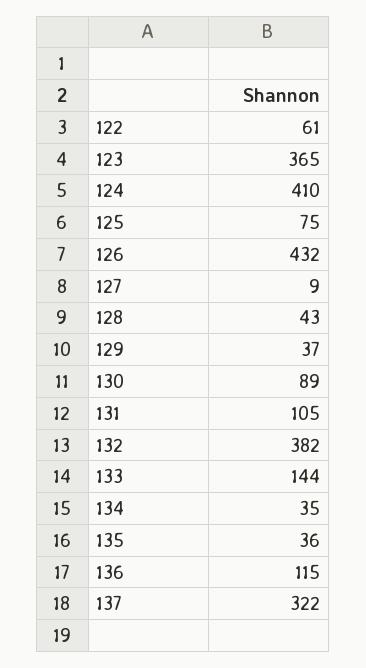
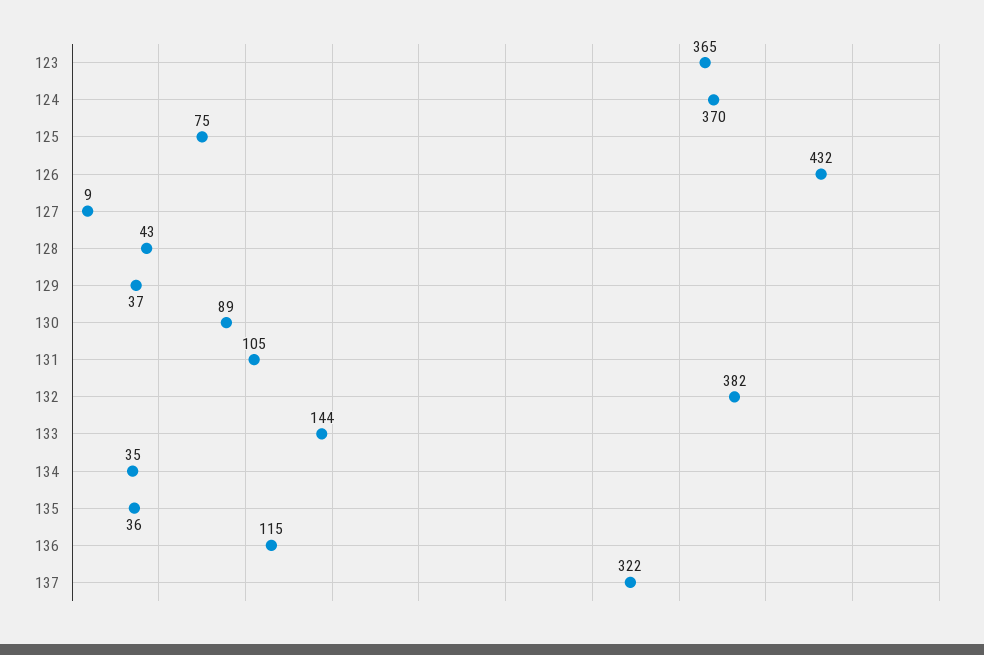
122: 61 -> none
124: 410 -> 370

